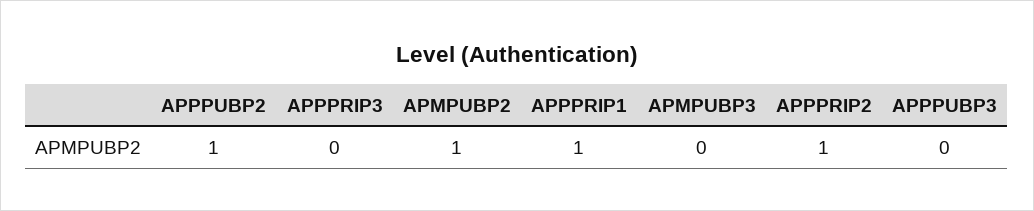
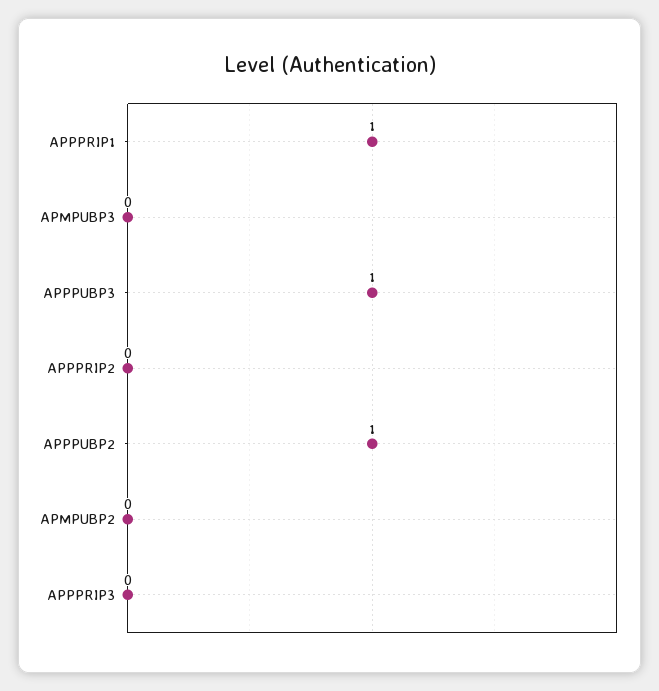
APMPUBP2: 1 -> 0
APPPRIP2: 1 -> 0
APPPUBP3: 0 -> 1

